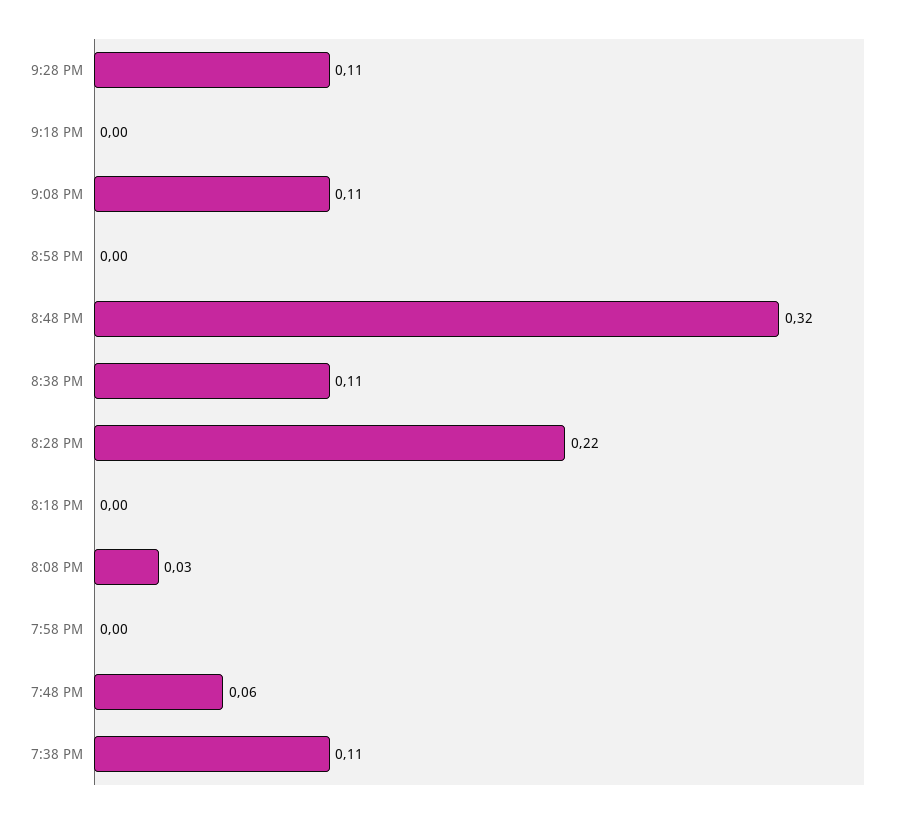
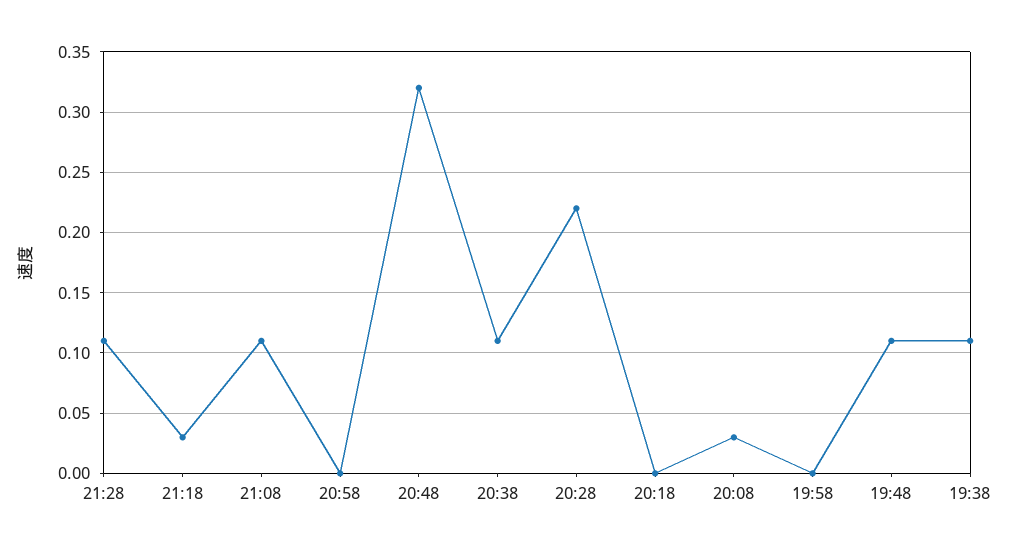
9:18 PM: 0 -> 0.03
7:48 PM: 0.06 -> 0.11

